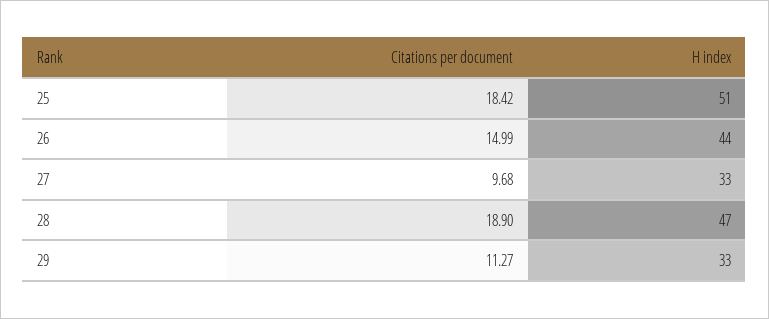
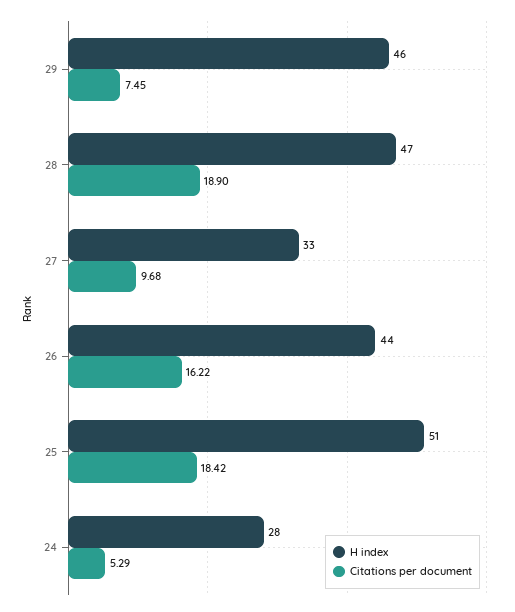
Citations per document, 26: 14.99 -> 16.22
Citations per document, 29: 11.27 -> 7.45
H index, 29: 33 -> 46
H index, 24: none -> 28
Citations per document, 24: none -> 5.29

